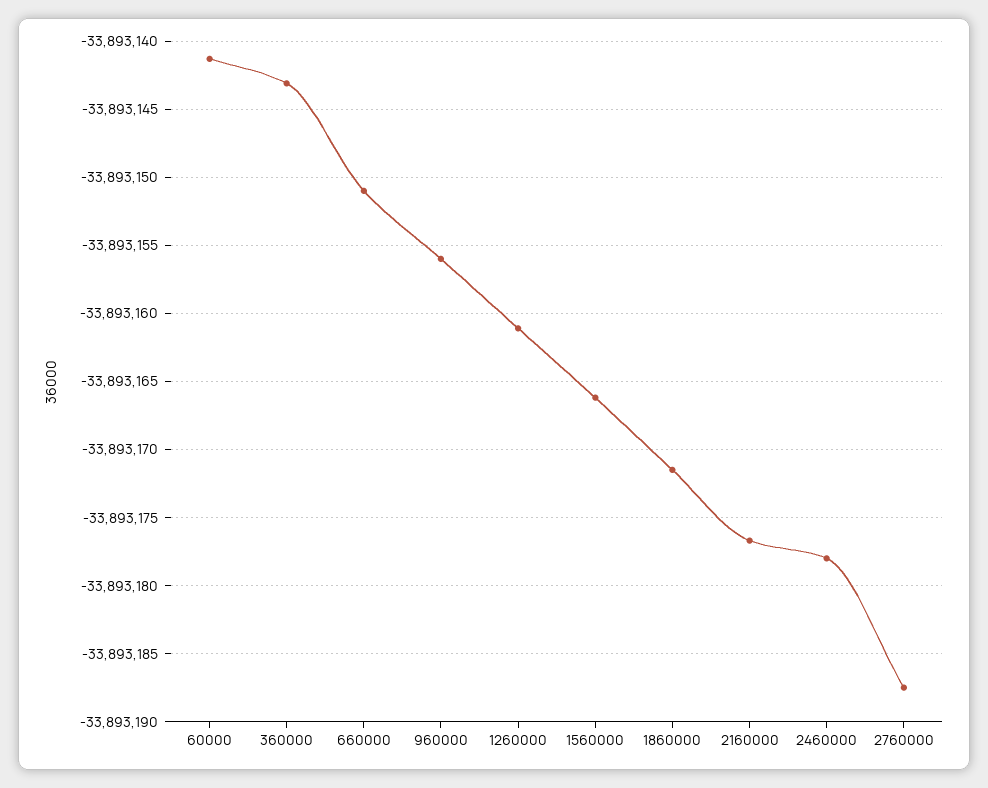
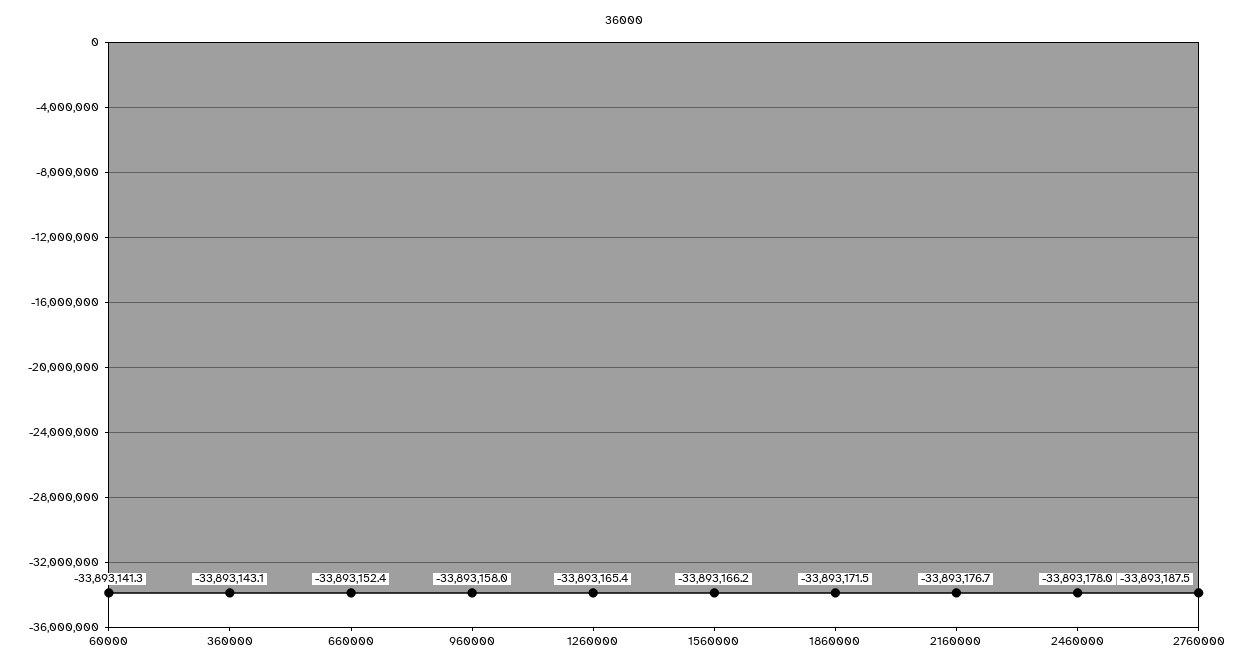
660000: -33893151 -> -33893152.4
960000: -33893156 -> -33893158
1260000: -33893161 -> -33893165.4

